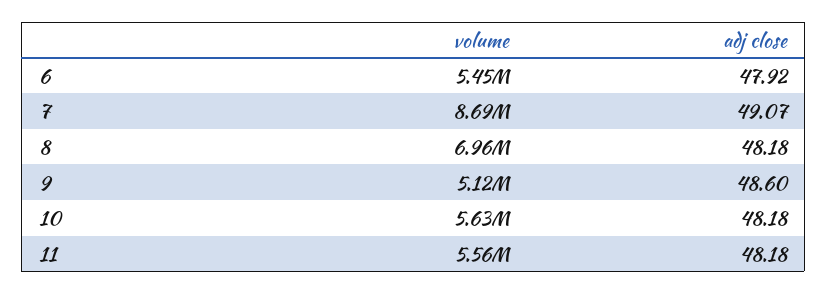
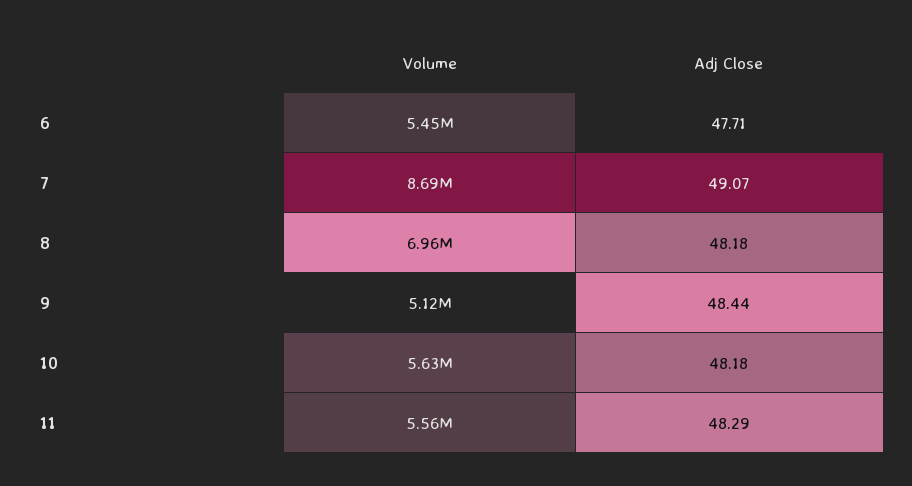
adj close, 6: 47.92 -> 47.71
adj close, 9: 48.6 -> 48.44
adj close, 11: 48.18 -> 48.29

